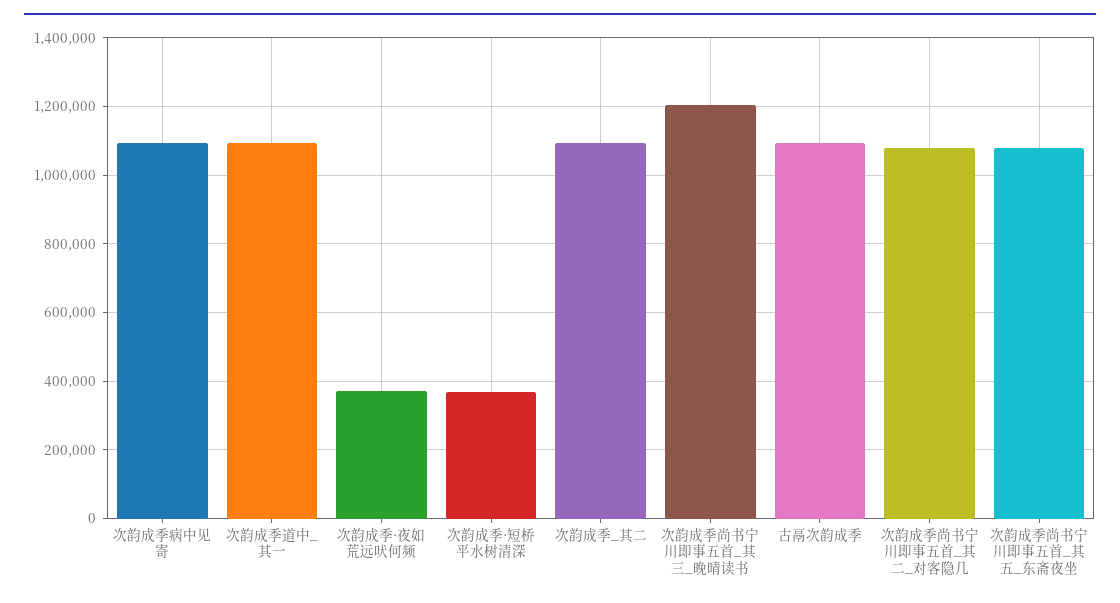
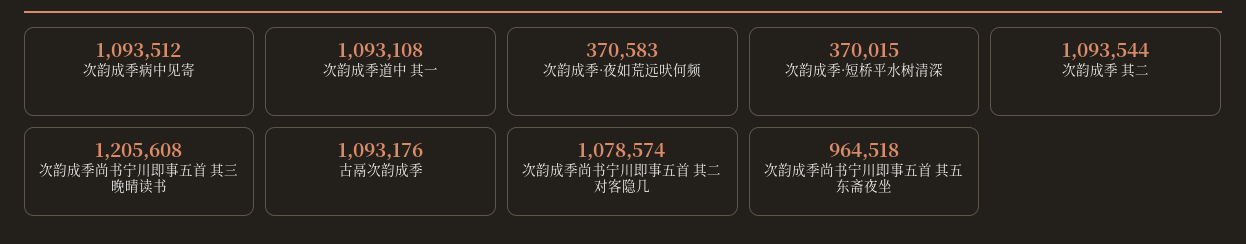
次韵成季尚书宁川即事五首_其五_东斋夜坐: 1080000 -> 964518

